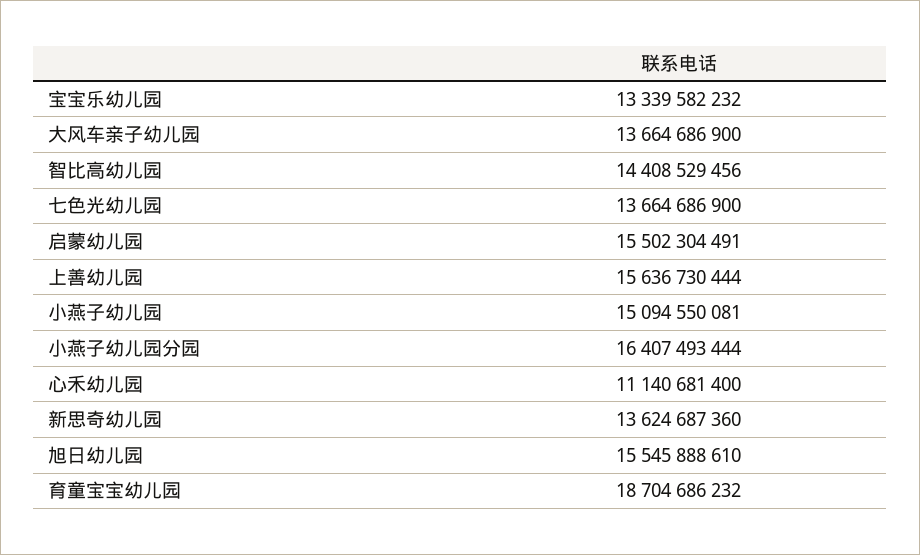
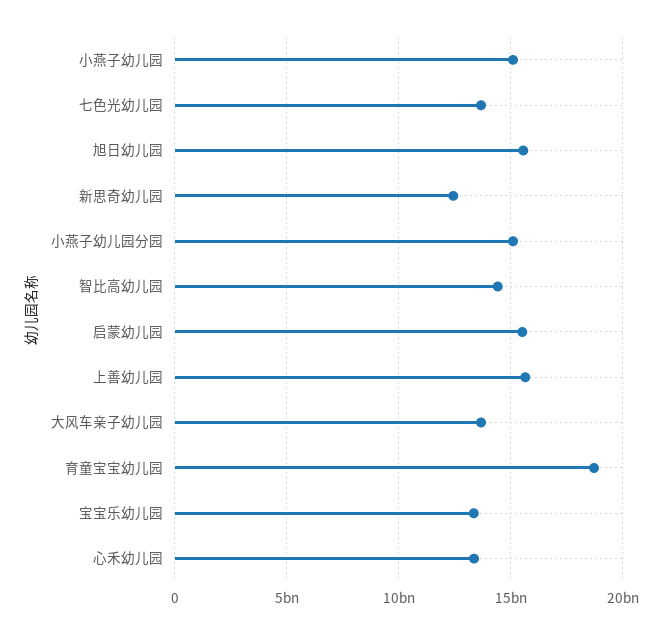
小燕子幼儿园分园: 16407493444 -> 15000000000
心禾幼儿园: 11140681400 -> 13500000000
新思奇幼儿园: 13624687360 -> 12500000000

